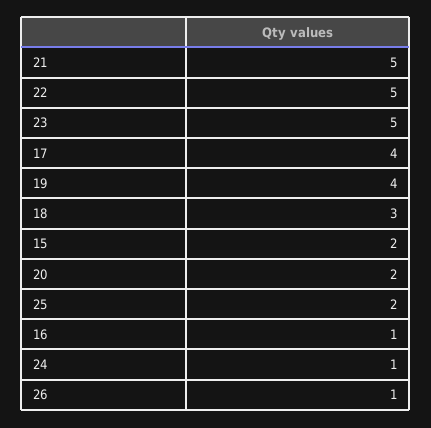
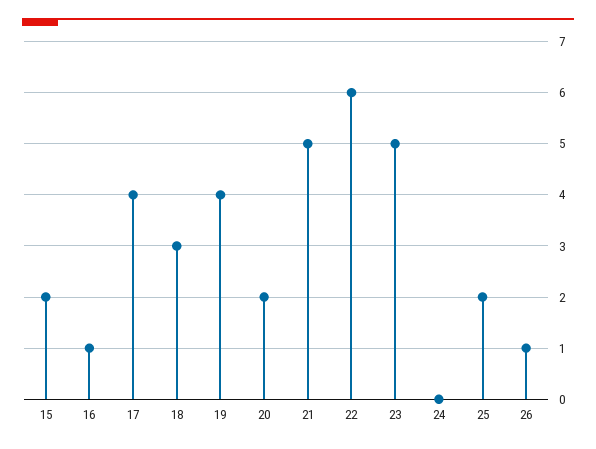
22: 5 -> 6
24: 1 -> 0

